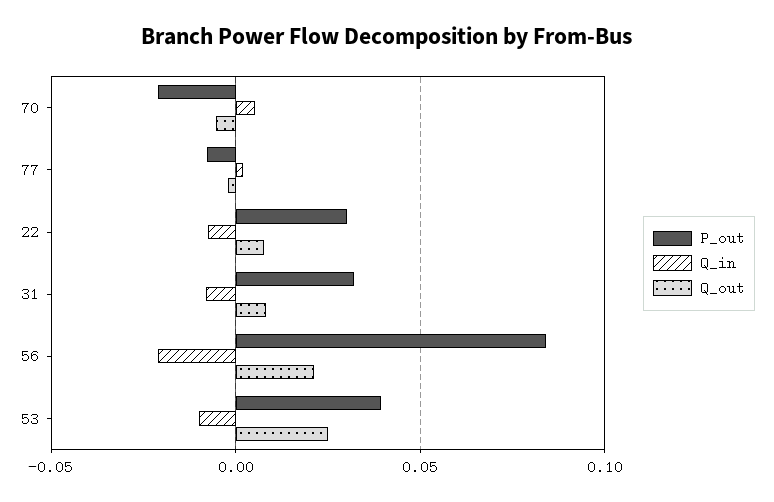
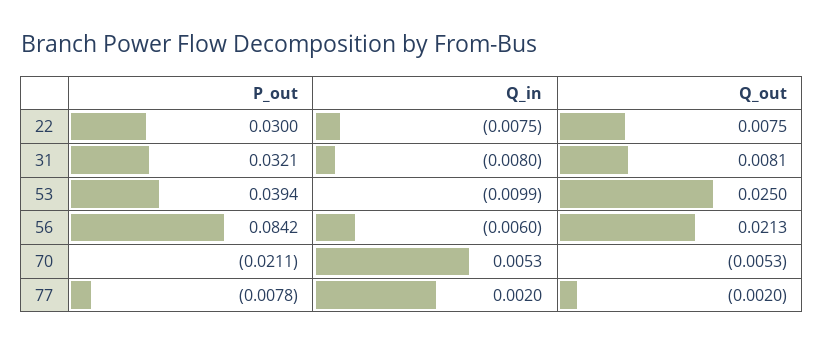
Q_in, 56: -0.02 -> -0.006

